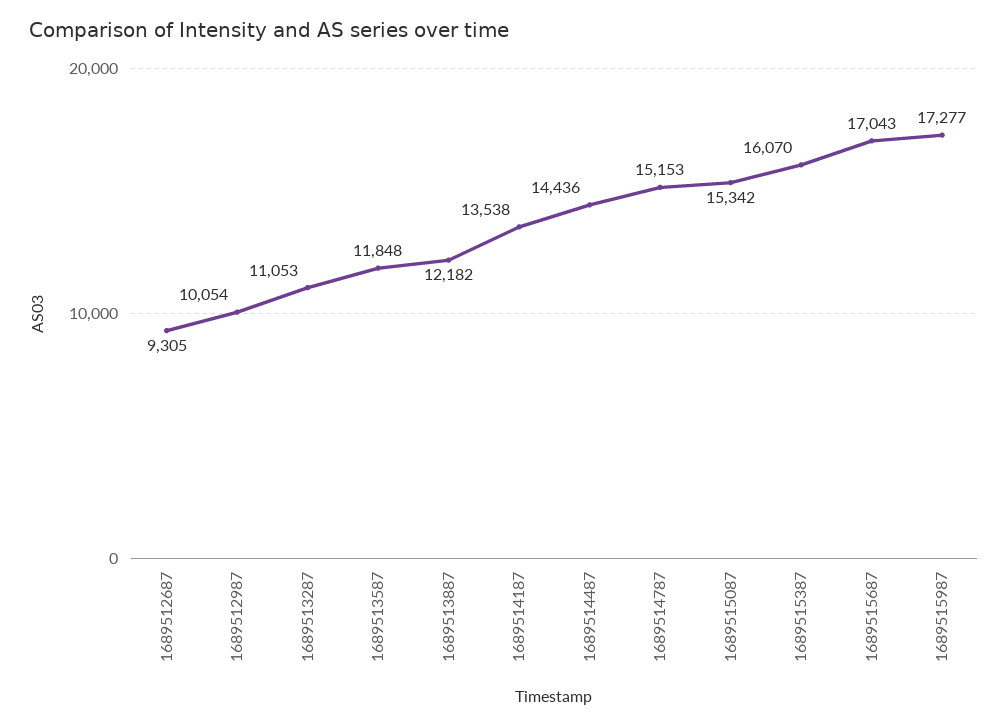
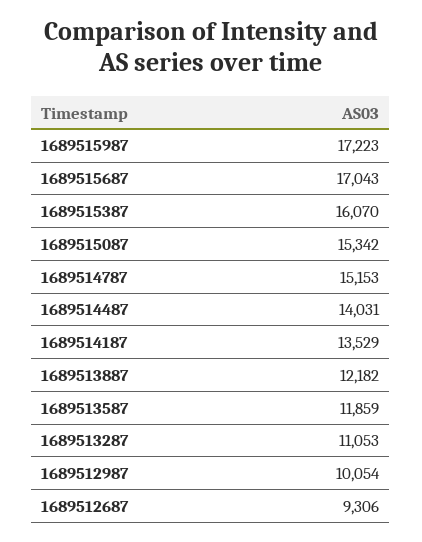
1689512687: 9305 -> 9306
1689513587: 11848 -> 11859
1689514187: 13538 -> 13529
1689514487: 14436 -> 14031
1689515987: 17277 -> 17223

